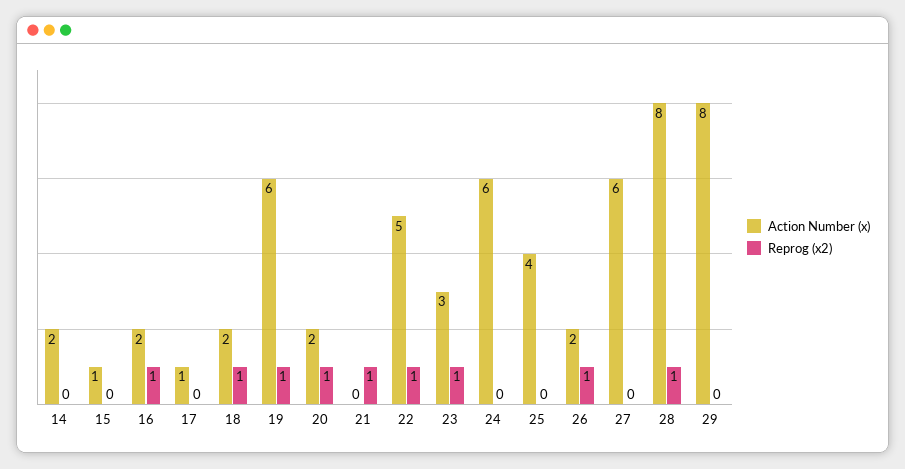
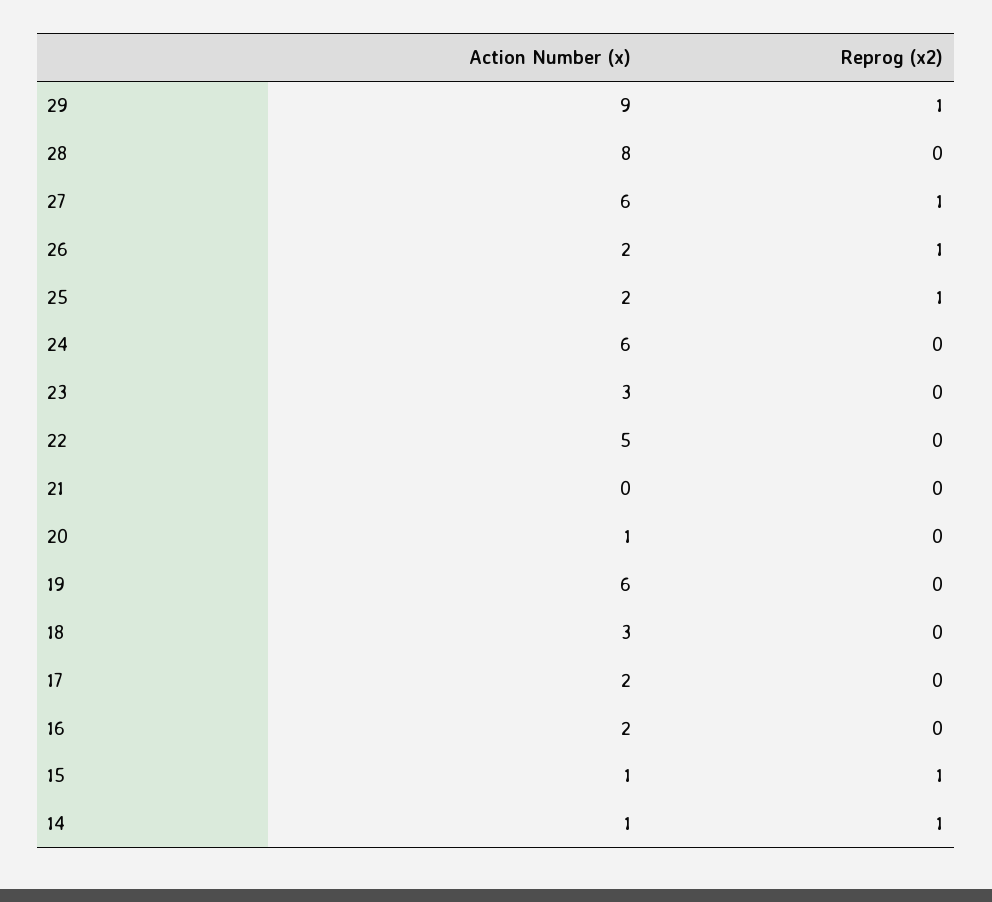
Action Number (x), 14: 2 -> 1
Reprog (x2), 14: 0 -> 1
Reprog (x2), 15: 0 -> 1
Reprog (x2), 16: 1 -> 0
Action Number (x), 17: 1 -> 2
Action Number (x), 18: 2 -> 3
Reprog (x2), 18: 1 -> 0
Reprog (x2), 19: 1 -> 0
Action Number (x), 20: 2 -> 1
Reprog (x2), 20: 1 -> 0
Reprog (x2), 21: 1 -> 0
Reprog (x2), 22: 1 -> 0
Reprog (x2), 23: 1 -> 0
Action Number (x), 25: 4 -> 2
Reprog (x2), 25: 0 -> 1
Reprog (x2), 27: 0 -> 1
Reprog (x2), 28: 1 -> 0
Action Number (x), 29: 8 -> 9
Reprog (x2), 29: 0 -> 1

